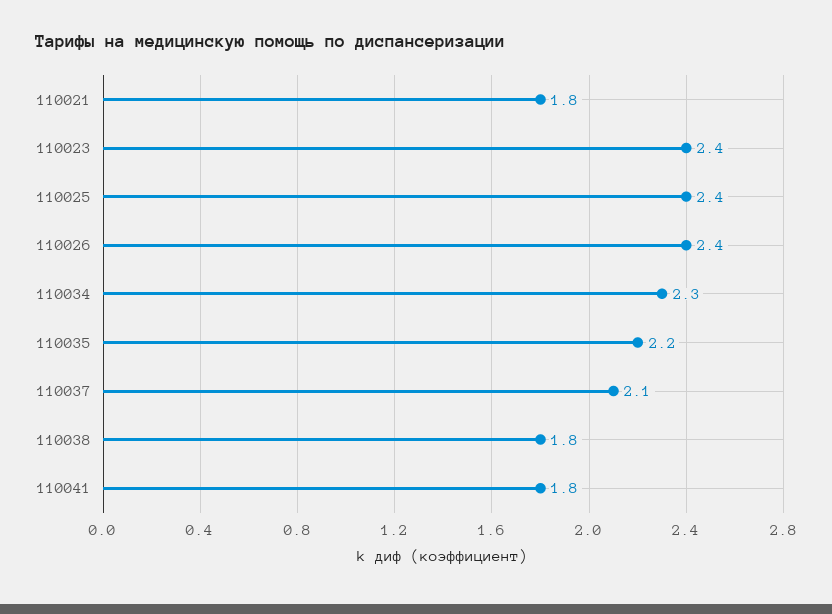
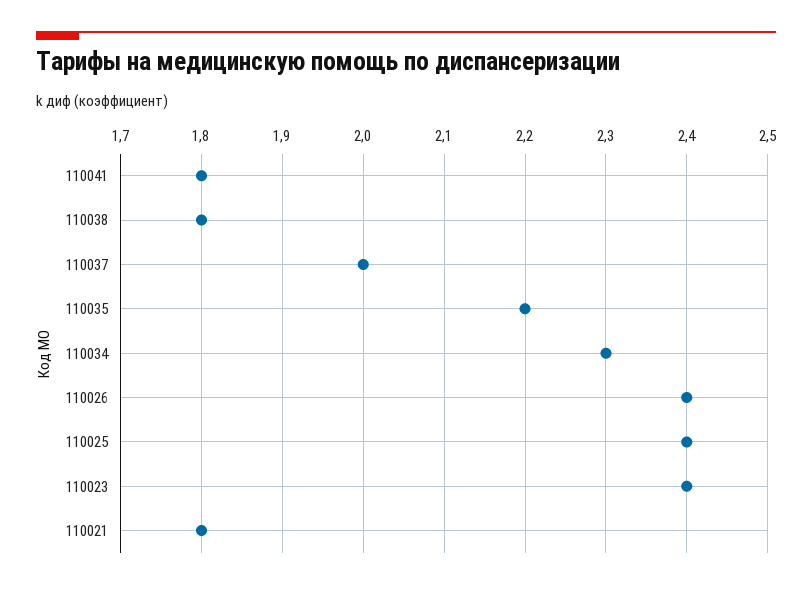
110037: 2.1 -> 2

